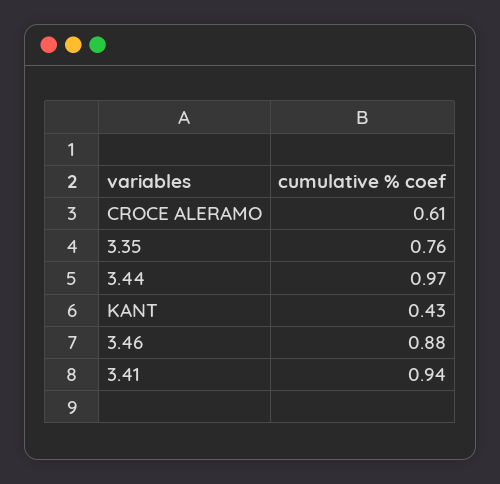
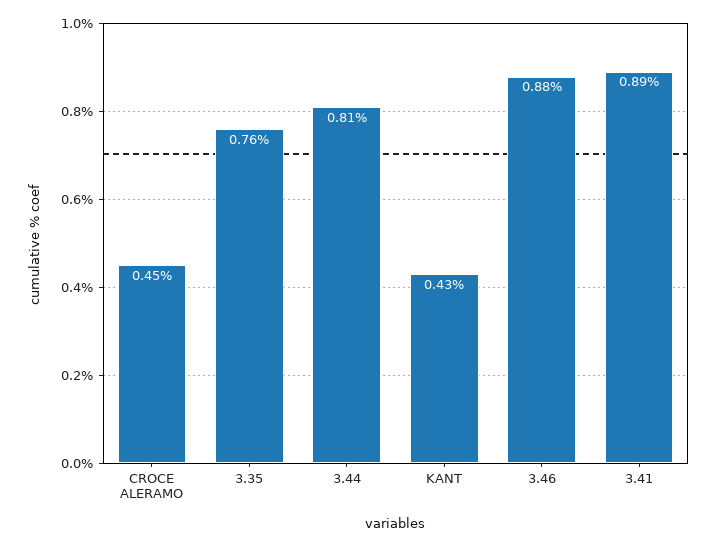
CROCE ALERAMO: 0.61 -> 0.45
3.44: 0.97 -> 0.81
3.41: 0.94 -> 0.89

